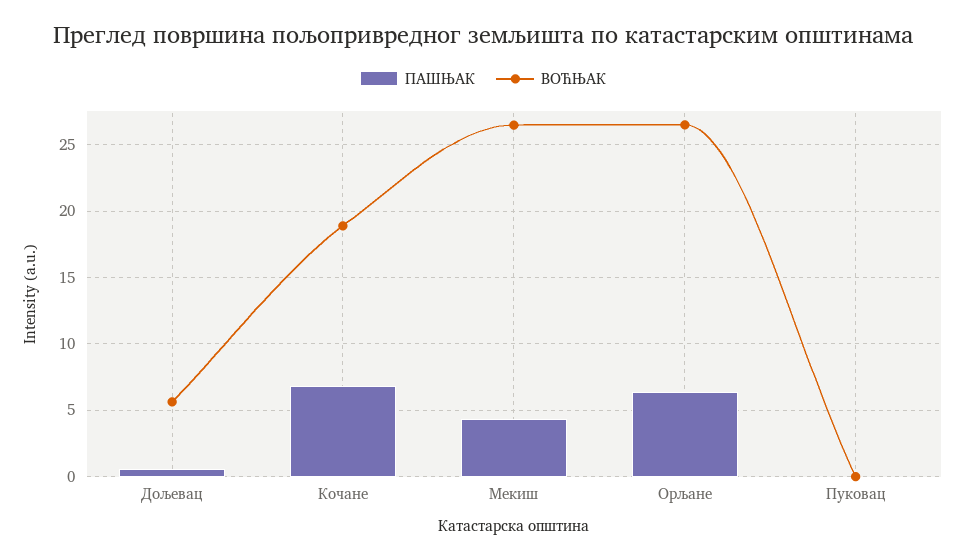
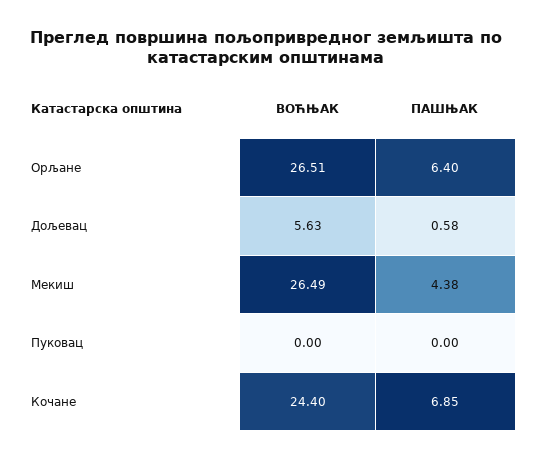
ВОЋЊАК, Кочане: 19 -> 24.4

